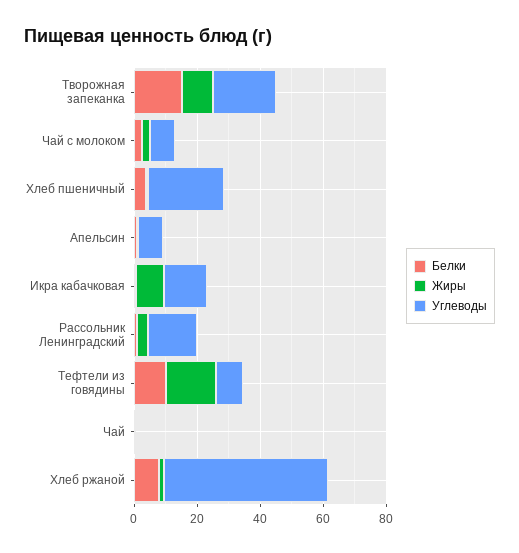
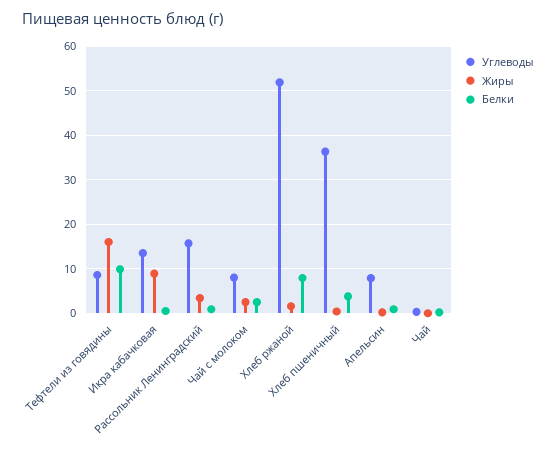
Белки, Творожная запеканка: 15 -> none
Жиры, Творожная запеканка: 10 -> none
Углеводы, Творожная запеканка: 20 -> none
Углеводы, Хлеб пшеничный: 25 -> 36

